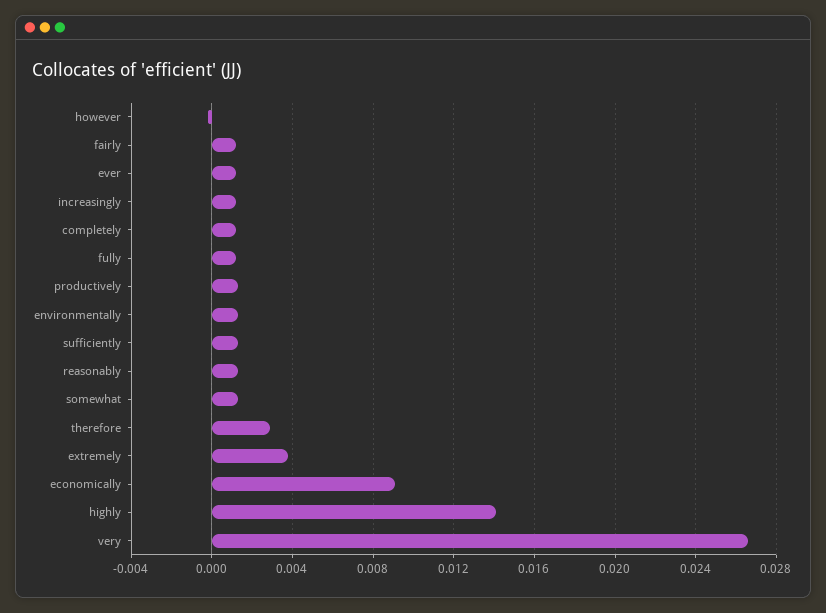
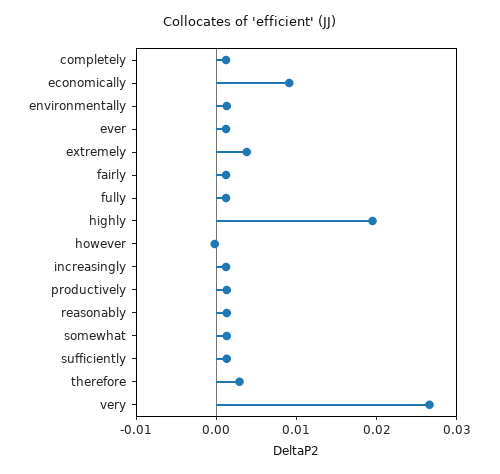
highly: 0.014 -> 0.02

